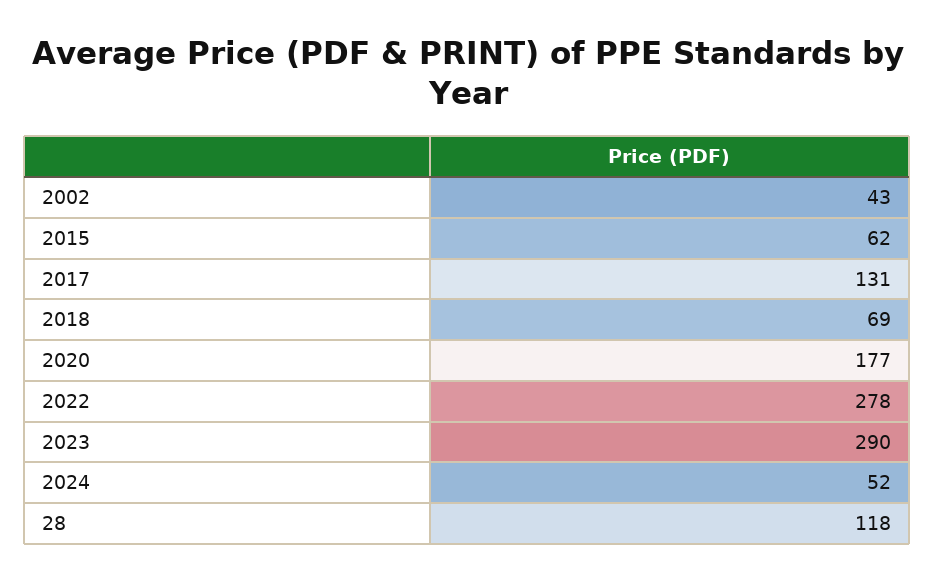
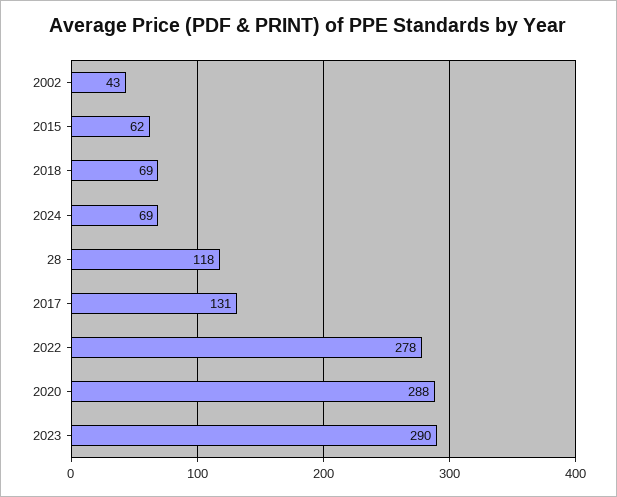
2020: 177 -> 288
2024: 52 -> 69

